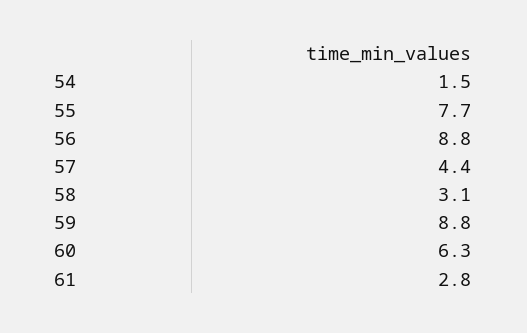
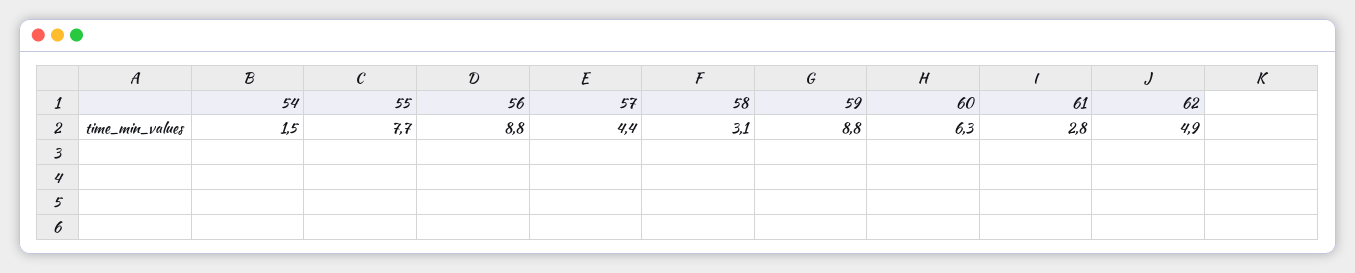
62: none -> 4.9

